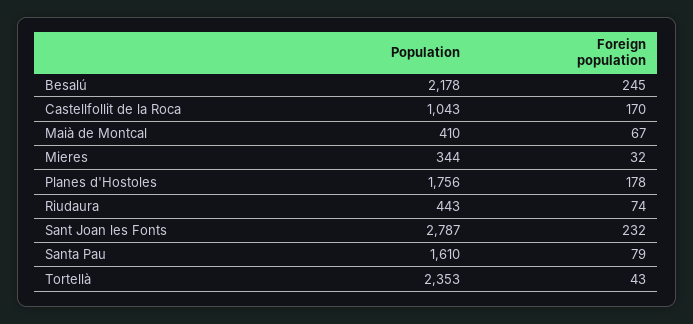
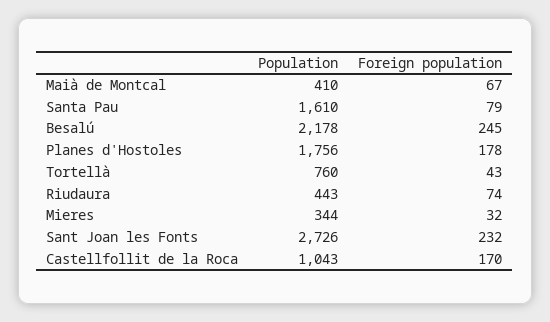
Population, Sant Joan les Fonts: 2787 -> 2726
Population, Tortellà: 2353 -> 760

